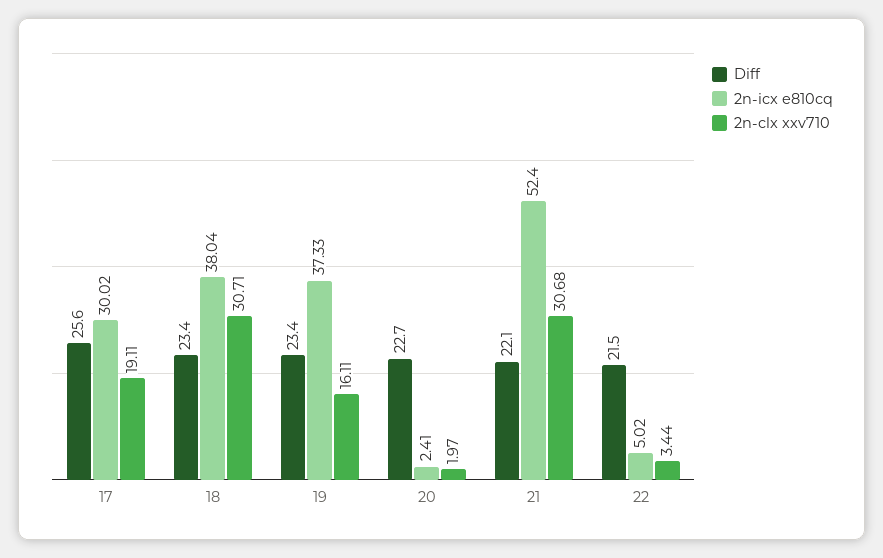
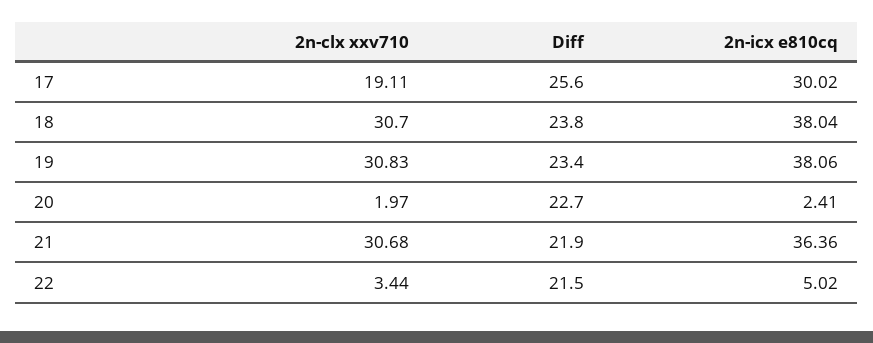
Diff, 18: 23.4 -> 23.8
2n-clx xxv710, 18: 30.71 -> 30.7
2n-icx e810cq, 19: 37.33 -> 38.06
2n-clx xxv710, 19: 16.11 -> 30.83
Diff, 21: 22.1 -> 21.9
2n-icx e810cq, 21: 52.4 -> 36.36

